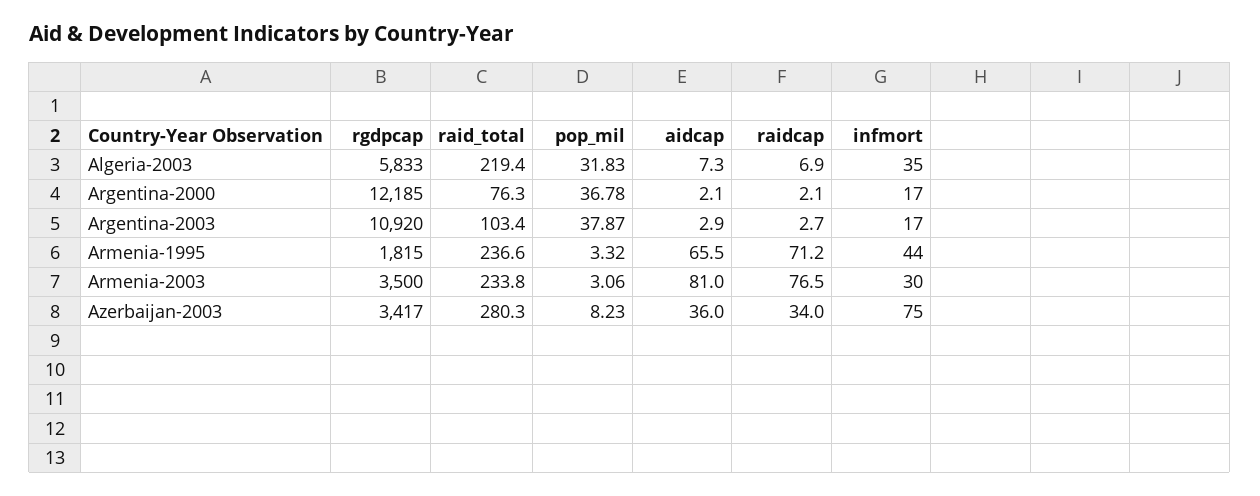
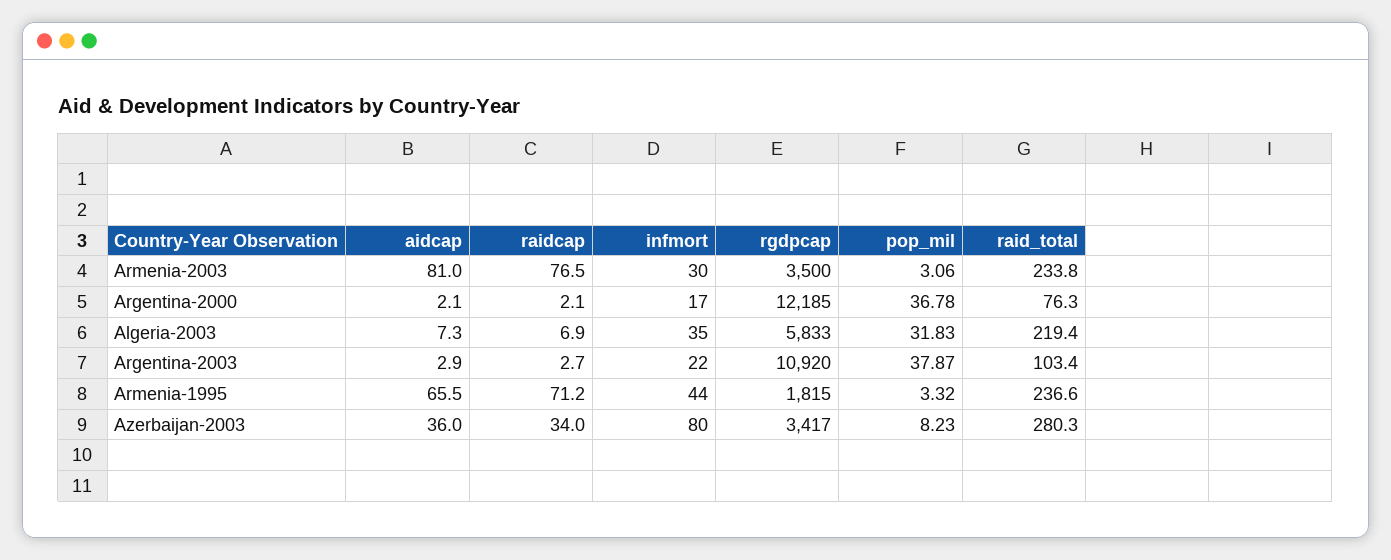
infmort, Argentina-2003: 17 -> 22
infmort, Azerbaijan-2003: 75 -> 80

